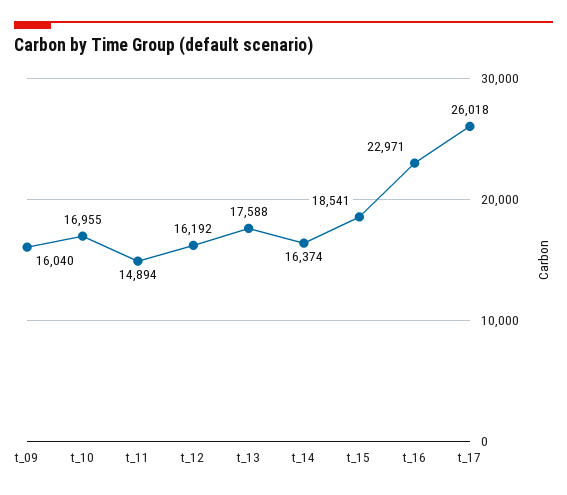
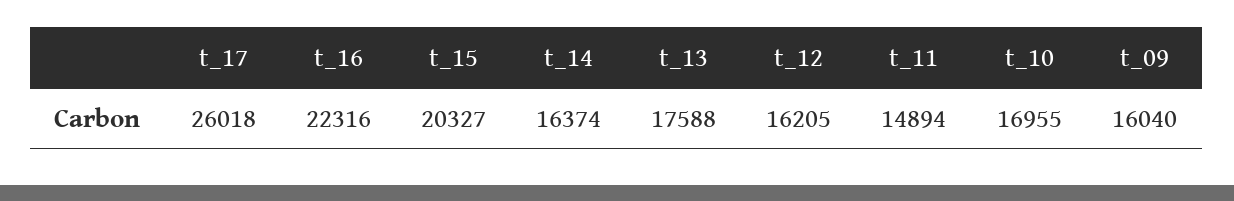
t_12: 16192 -> 16205
t_15: 18541 -> 20327
t_16: 22971 -> 22316

